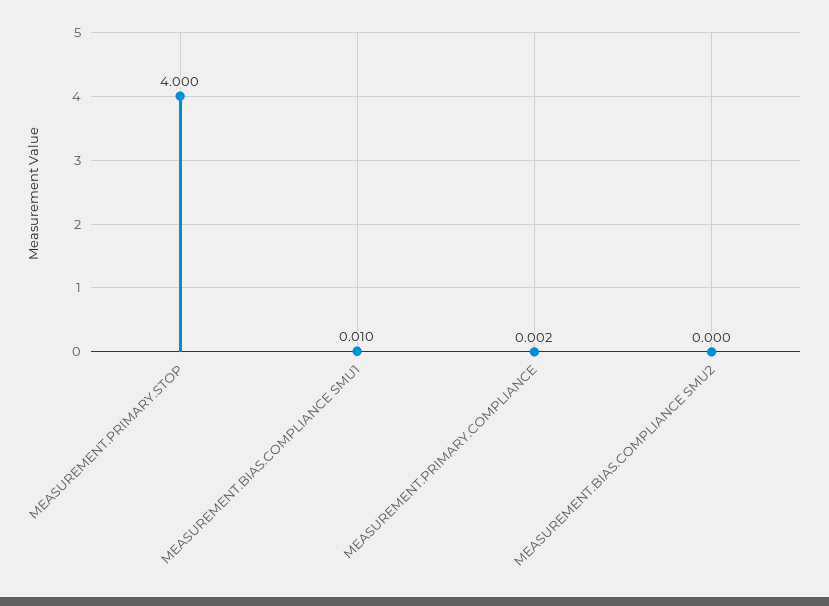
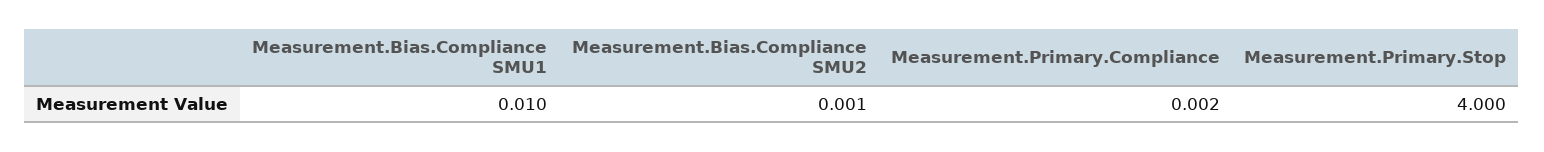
MEASUREMENT.BIAS.COMPLIANCE SMU2: 0 -> 0.001

